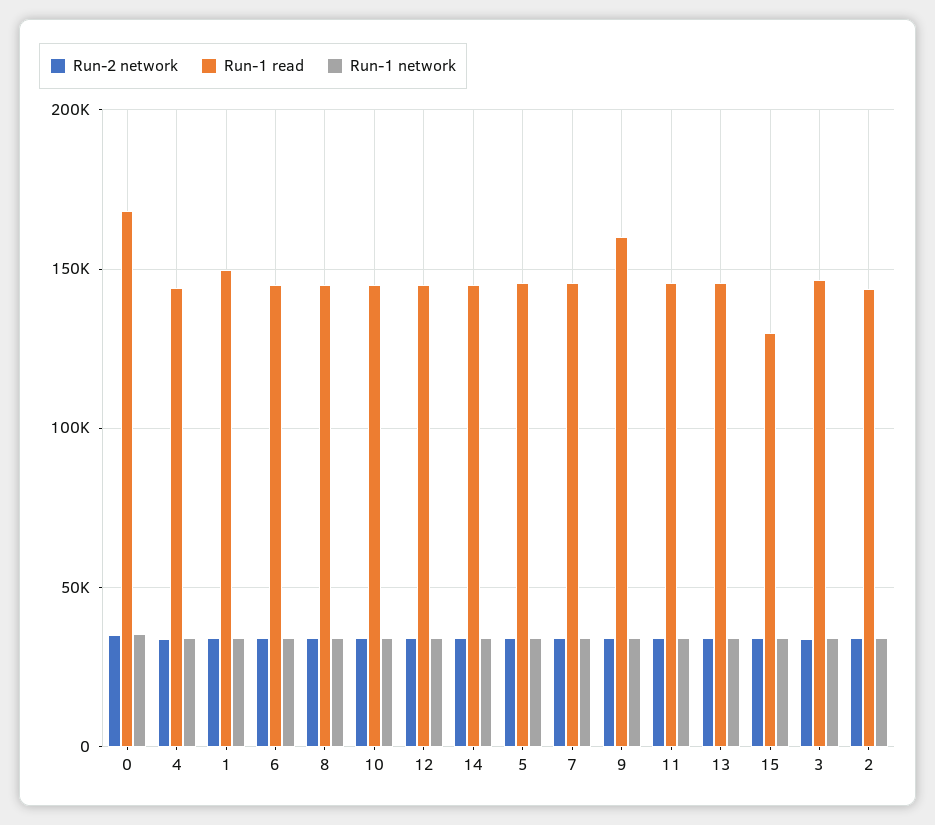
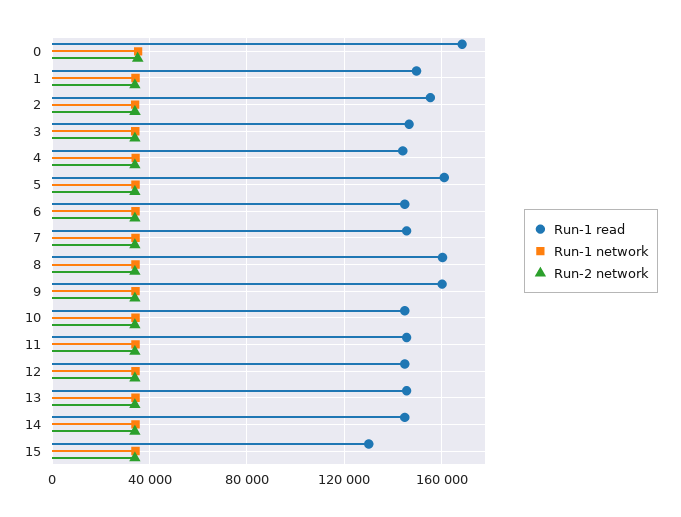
Run-1 read, 8: 145000 -> 160000
Run-1 read, 5: 145000 -> 160000
Run-1 read, 2: 145000 -> 155000

